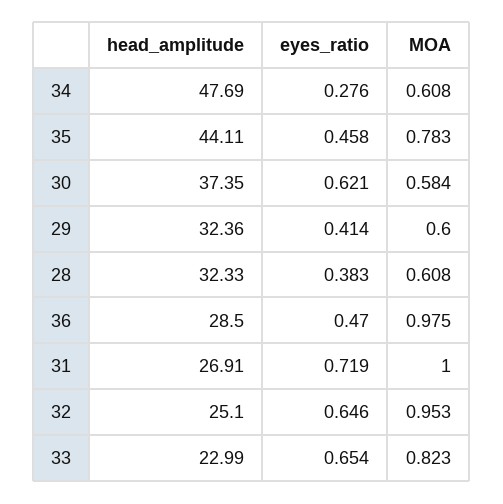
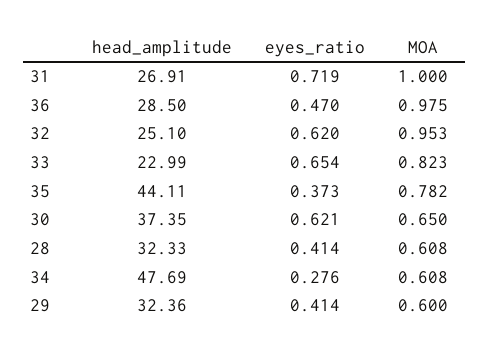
eyes_ratio, 35: 0.458 -> 0.373
MOA, 35: 0.783 -> 0.782
MOA, 30: 0.584 -> 0.65
eyes_ratio, 28: 0.383 -> 0.414
eyes_ratio, 32: 0.646 -> 0.62

